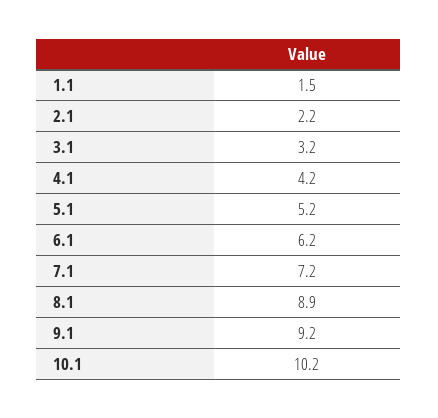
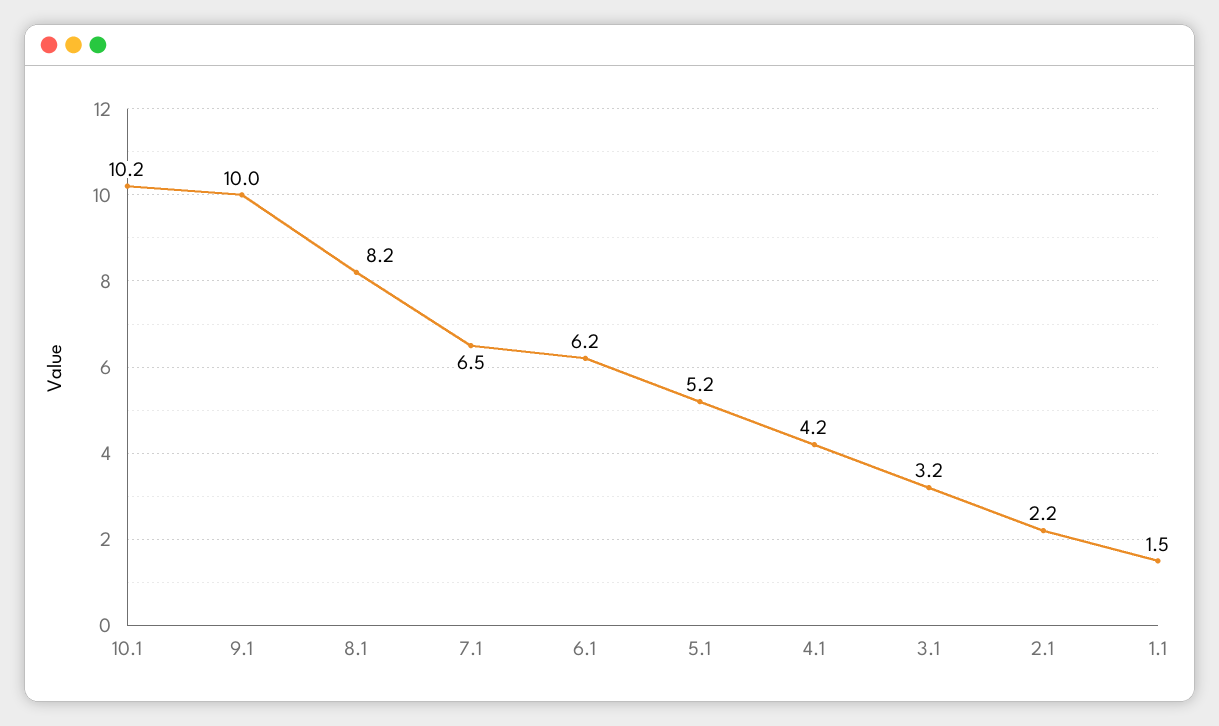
7.1: 7.2 -> 6.5
8.1: 8.9 -> 8.2
9.1: 9.2 -> 10

